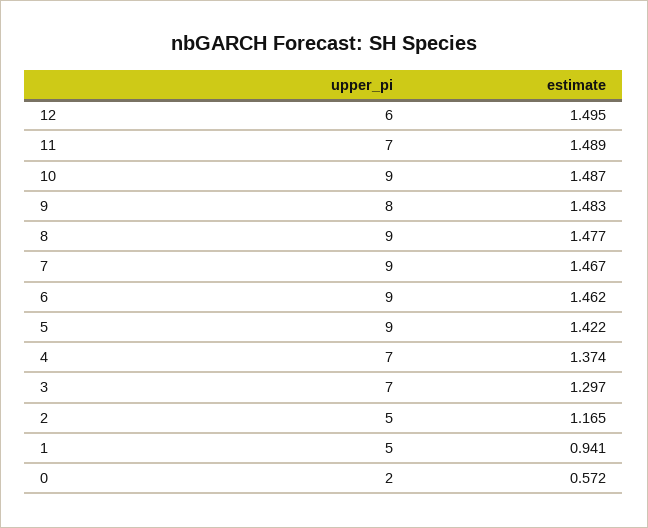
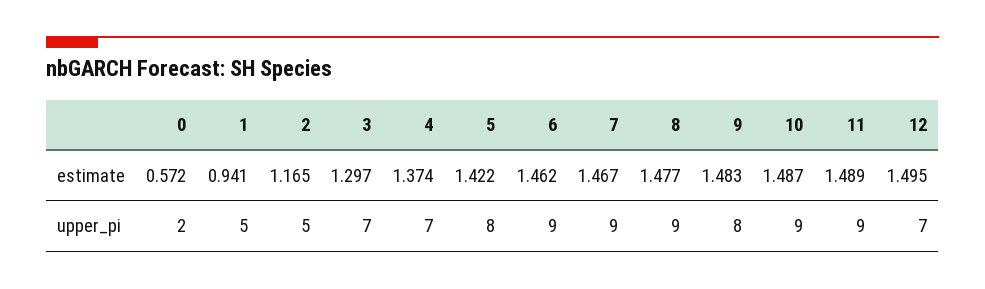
upper_pi, 12: 6 -> 7
upper_pi, 11: 7 -> 9
upper_pi, 5: 9 -> 8

